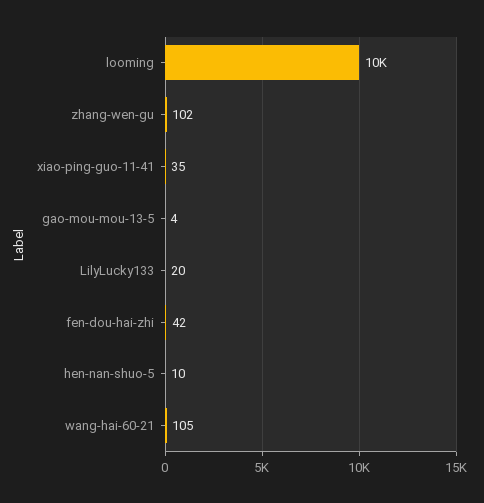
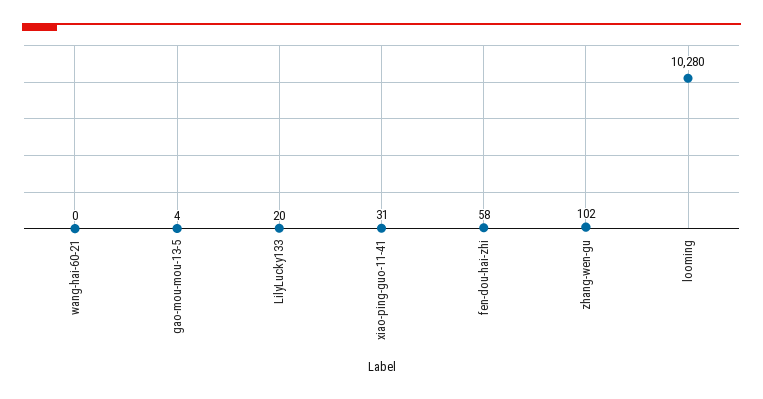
xiao-ping-guo-11-41: 35 -> 31
fen-dou-hai-zhi: 42 -> 58
hen-nan-shuo-5: 10 -> none
wang-hai-60-21: 105 -> 0

